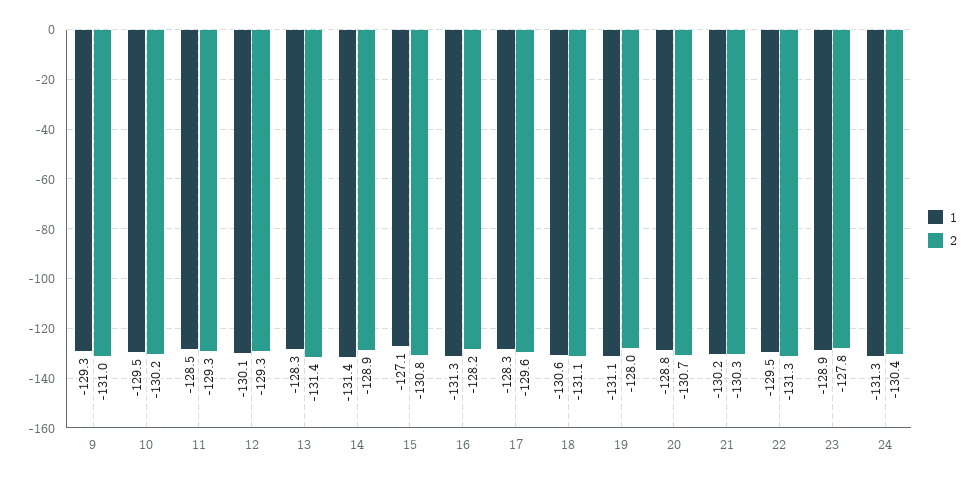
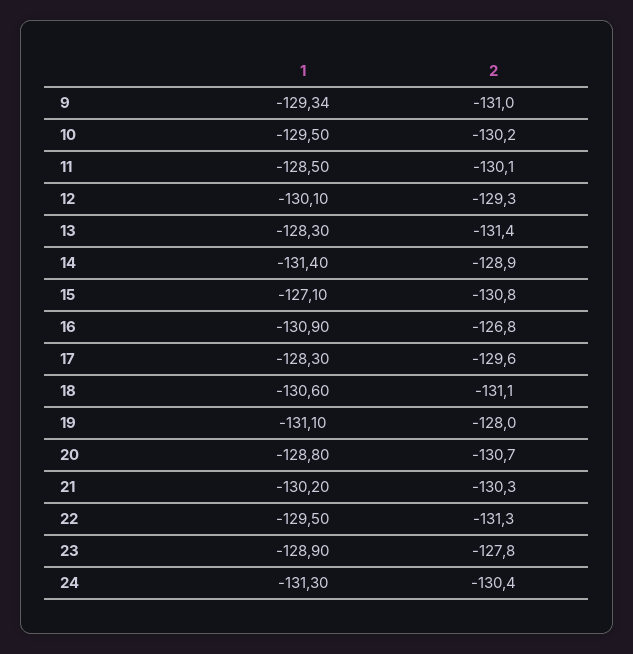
2, 11: -129.3 -> -130.1
1, 16: -131.3 -> -130.9
2, 16: -128.2 -> -126.8

